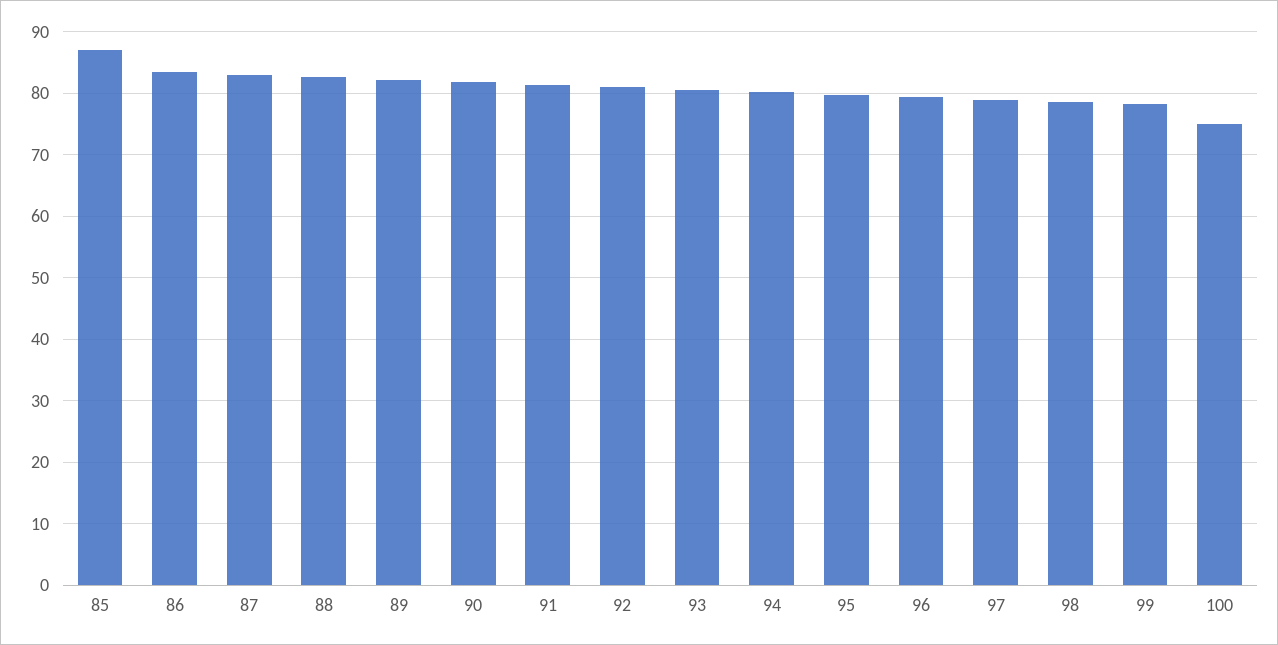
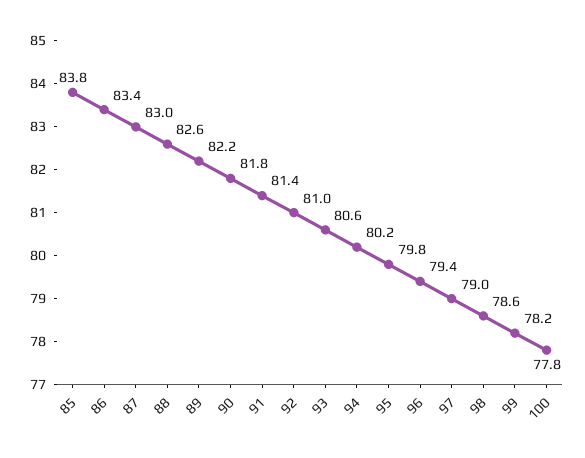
85: 87 -> 83.8
100: 75 -> 77.8

